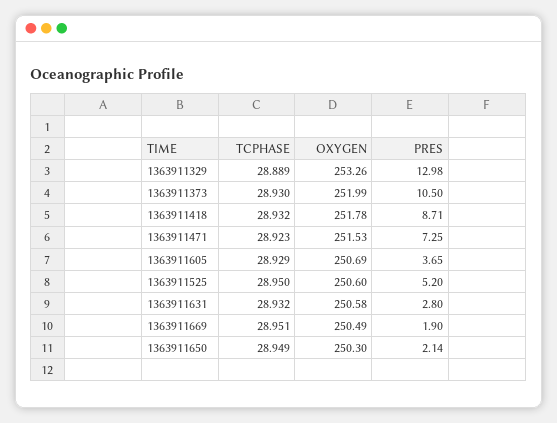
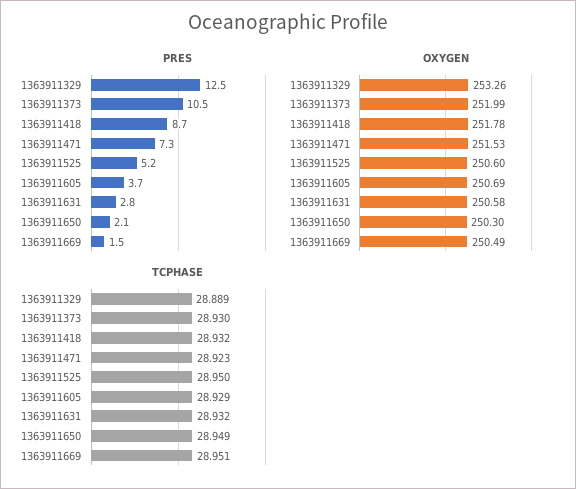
PRES, 1363911329: 12.98 -> 12.5
PRES, 1363911669: 1.9 -> 1.5

